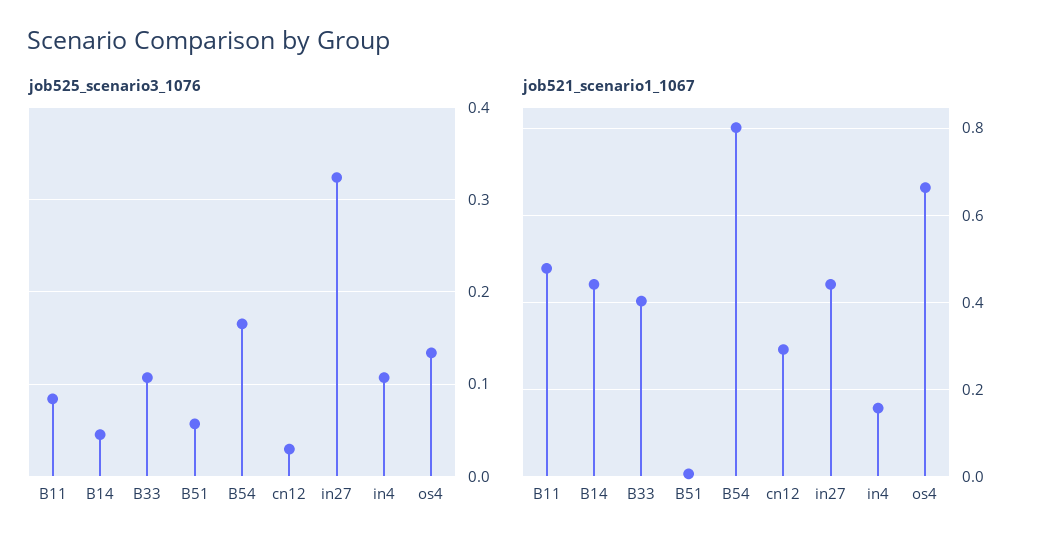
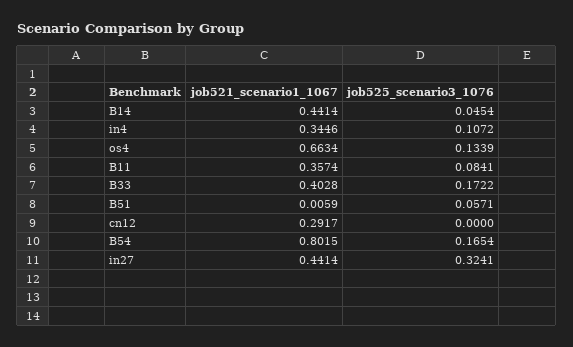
job525_scenario3_1076, B33: 0.11 -> 0.1722
job525_scenario3_1076, cn12: 0.03 -> 0
job521_scenario1_1067, B11: 0.48 -> 0.3574
job521_scenario1_1067, in4: 0.16 -> 0.3446

